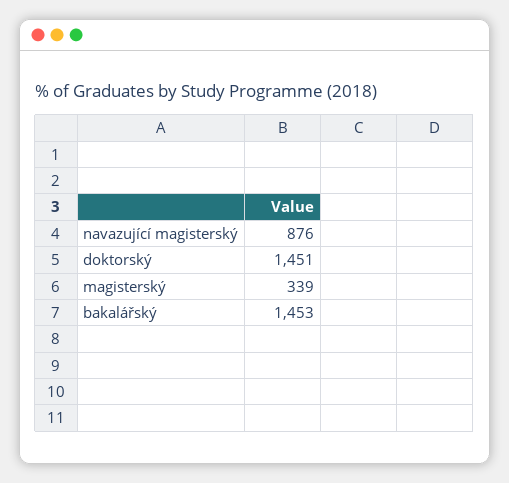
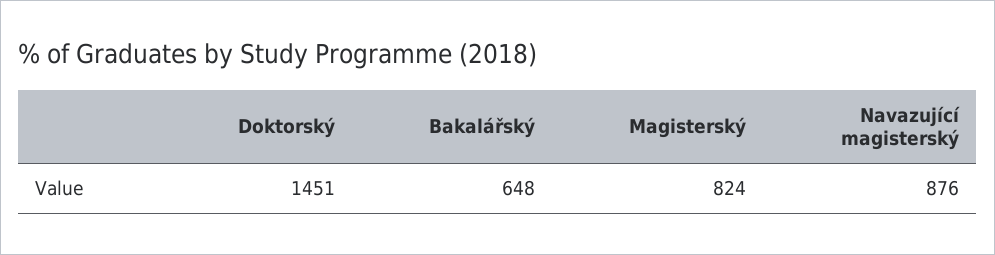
magisterský: 339 -> 824
bakalářský: 1453 -> 648

